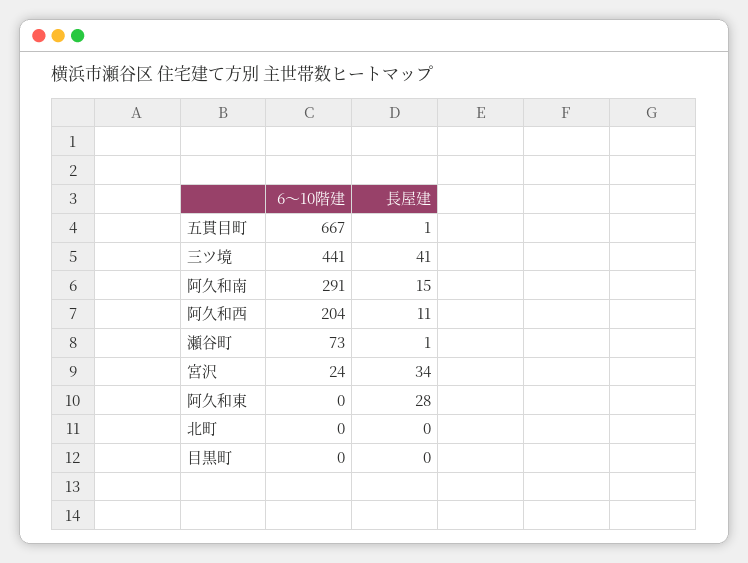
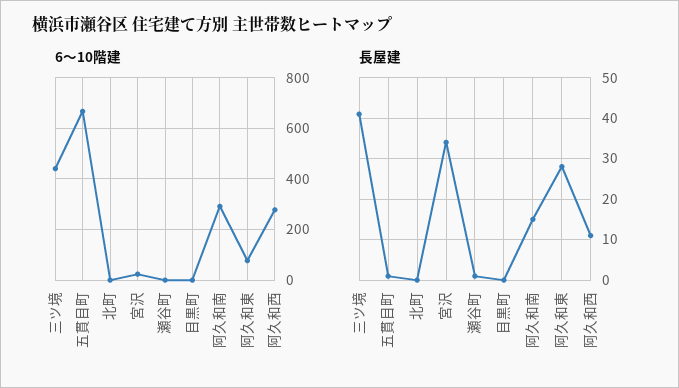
6～10階建, 阿久和西: 204 -> 275
6～10階建, 瀬谷町: 73 -> 0
6～10階建, 阿久和東: 0 -> 75

